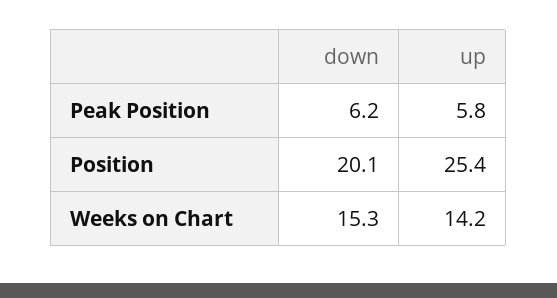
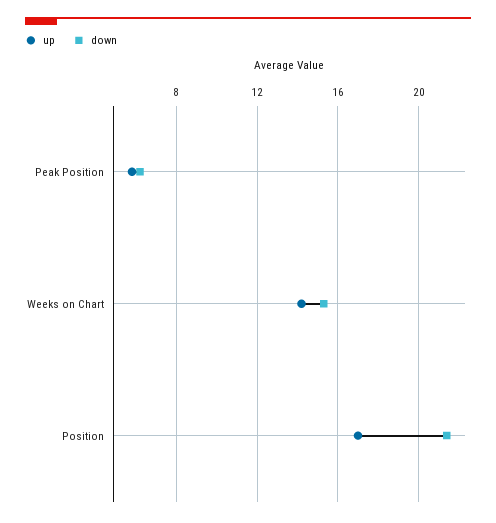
down, Position: 20.1 -> 21.5
up, Position: 25.4 -> 17

